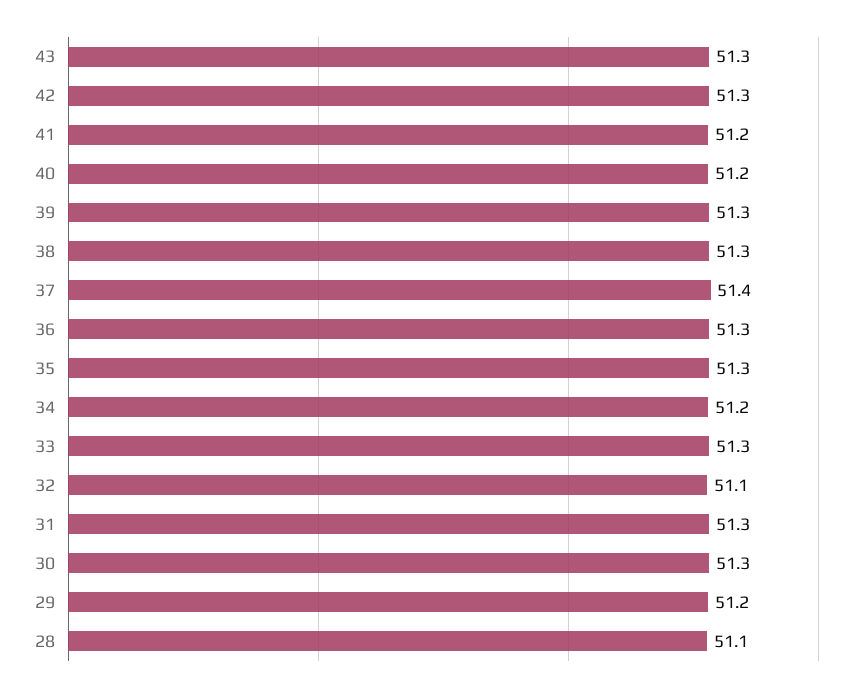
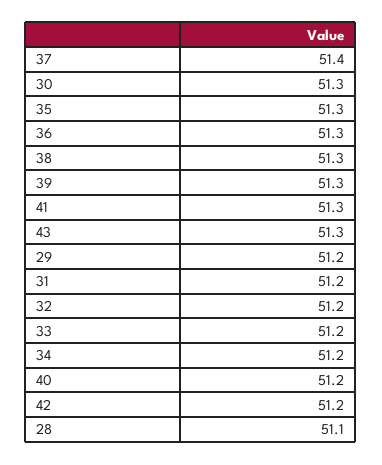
42: 51.3 -> 51.2
41: 51.2 -> 51.3
33: 51.3 -> 51.2
32: 51.1 -> 51.2
31: 51.3 -> 51.2

